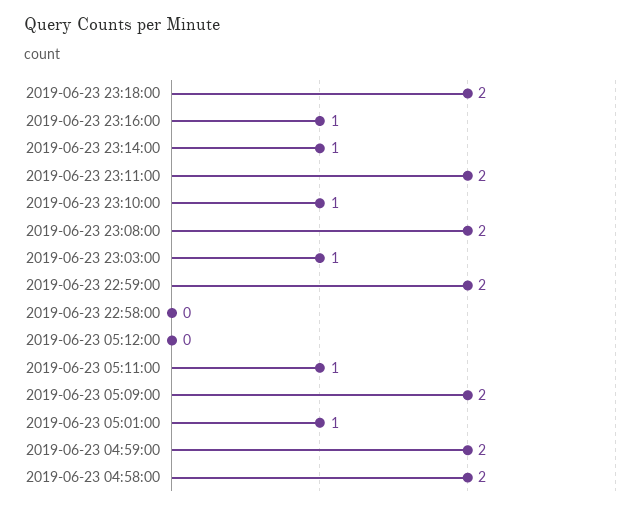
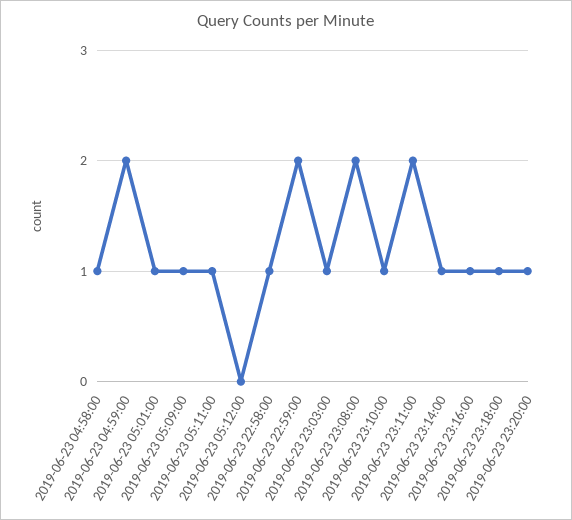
2019-06-23 23:18:00: 2 -> 1
2019-06-23 22:58:00: 0 -> 1
2019-06-23 05:09:00: 2 -> 1
2019-06-23 04:58:00: 2 -> 1
2019-06-23 23:20:00: none -> 1

